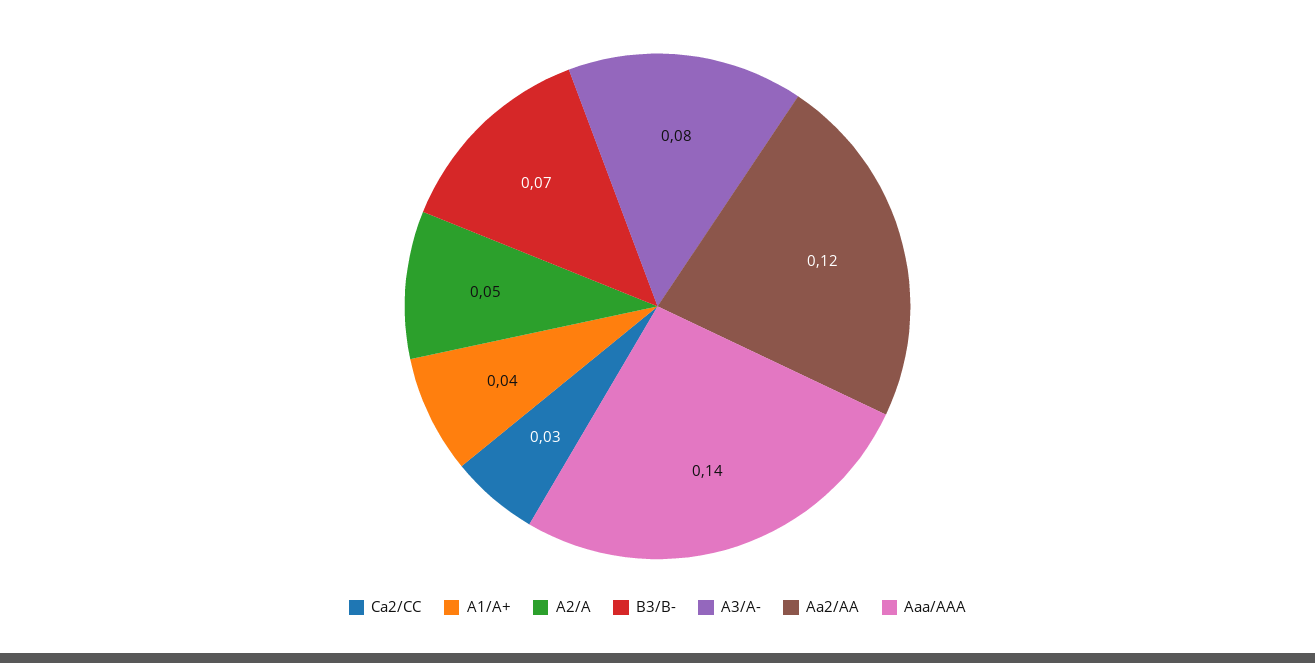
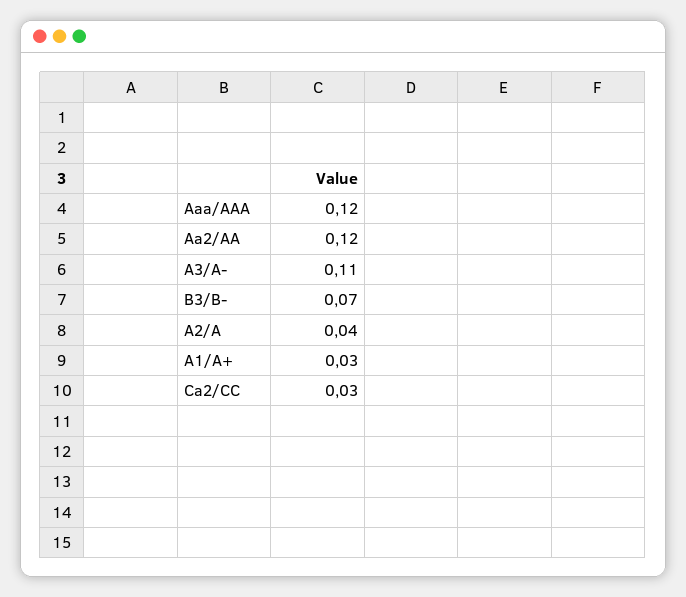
A1/A+: 0.04 -> 0.03
A2/A: 0.05 -> 0.04
A3/A-: 0.08 -> 0.11
Aaa/AAA: 0.14 -> 0.12

